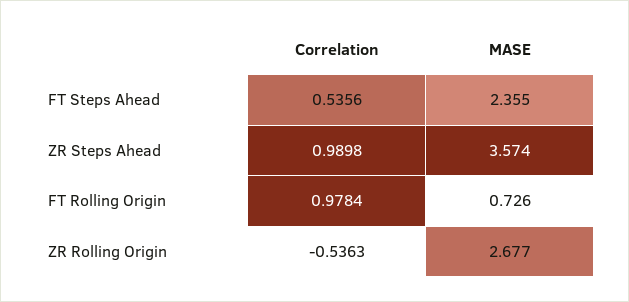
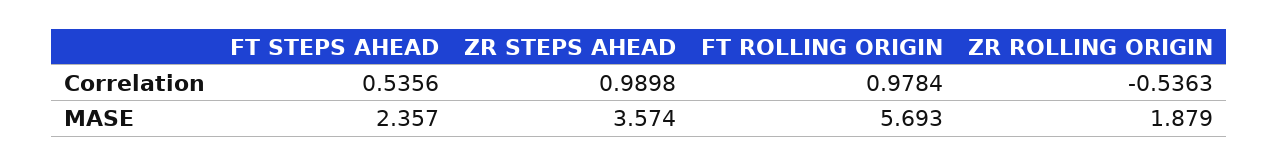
MASE, FT Steps Ahead: 2.355 -> 2.357
MASE, FT Rolling Origin: 0.726 -> 5.693
MASE, ZR Rolling Origin: 2.677 -> 1.879

